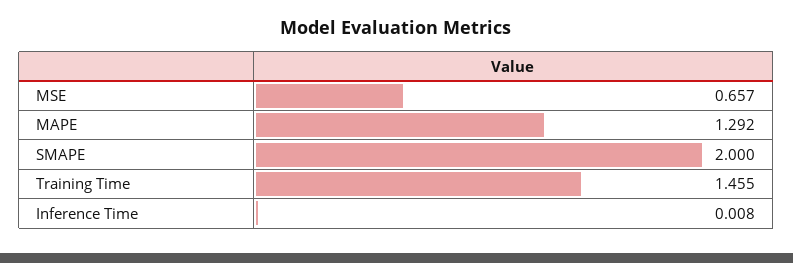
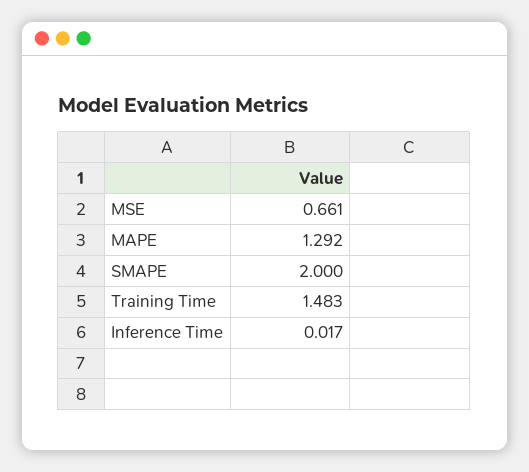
MSE: 0.657 -> 0.661
Training Time: 1.455 -> 1.483
Inference Time: 0.008 -> 0.017

